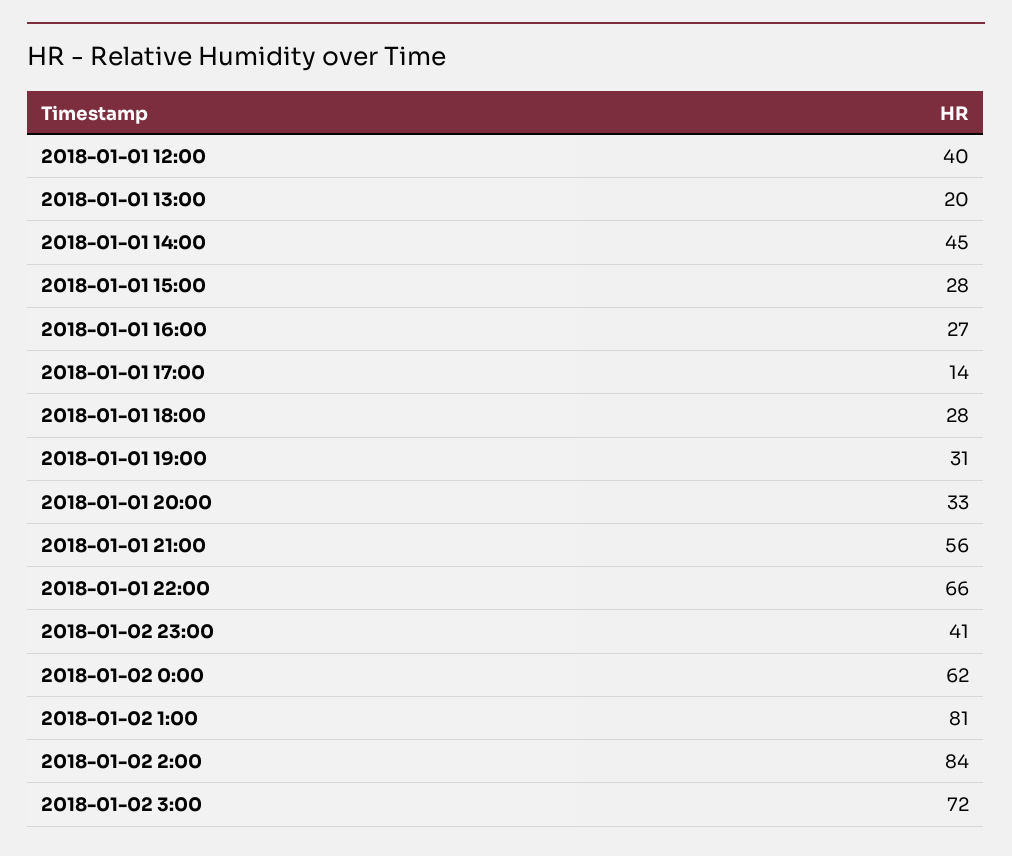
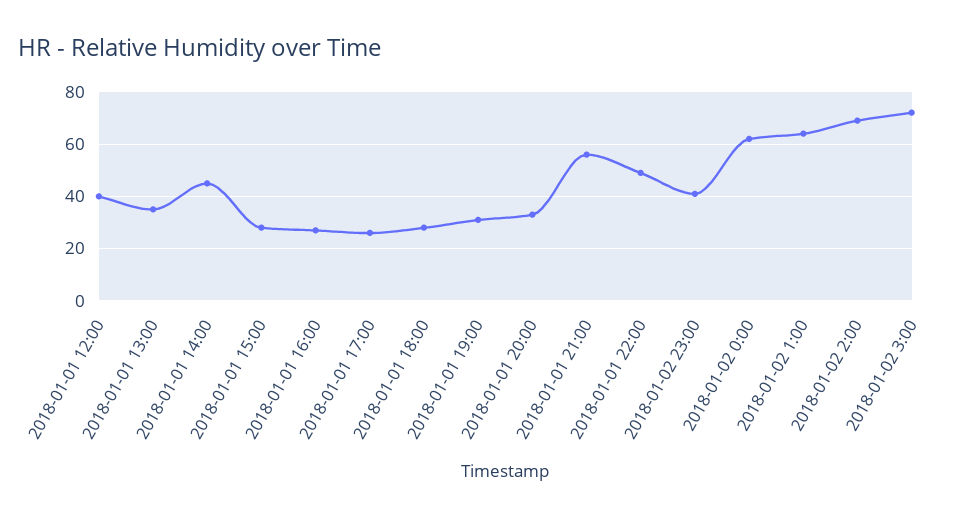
2018-01-01 13:00: 20 -> 35
2018-01-01 17:00: 14 -> 25
2018-01-01 22:00: 66 -> 50
2018-01-02 1:00: 81 -> 65
2018-01-02 2:00: 84 -> 70

